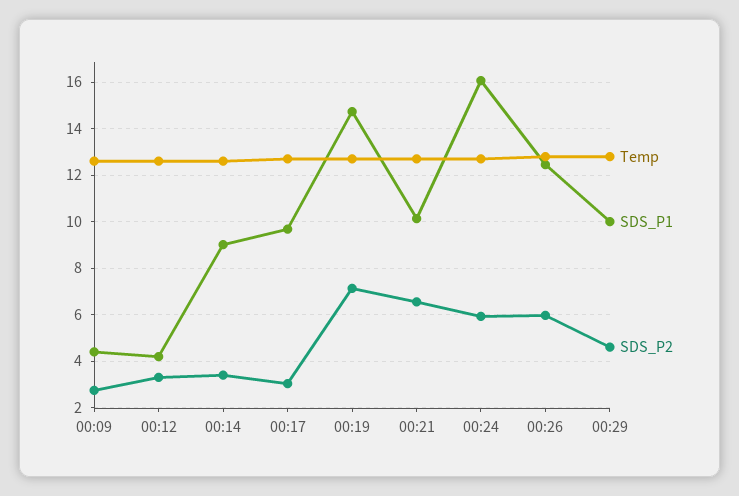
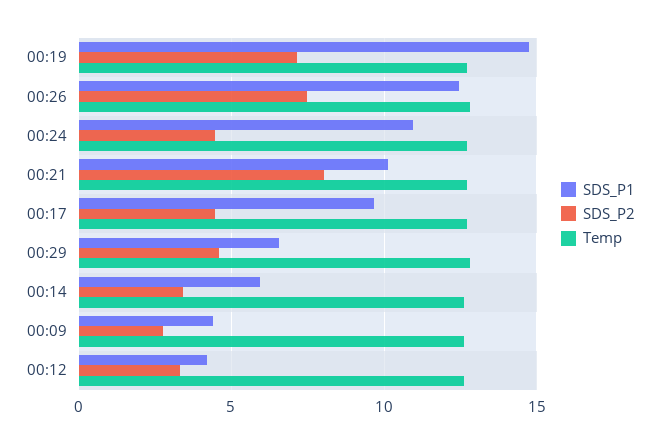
SDS_P1, 00:14: 9 -> 6
SDS_P2, 00:17: 3 -> 4.5
SDS_P2, 00:21: 6.5 -> 8
SDS_P1, 00:24: 16 -> 11
SDS_P2, 00:24: 6 -> 4.5
SDS_P2, 00:26: 6 -> 7.5
SDS_P1, 00:29: 10 -> 6.5

